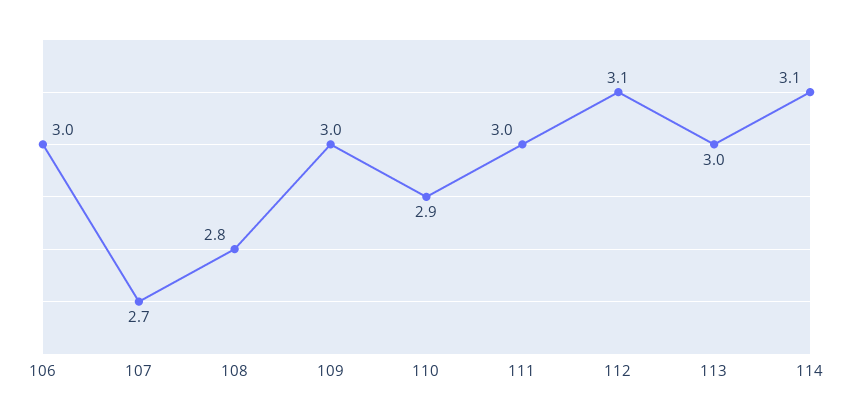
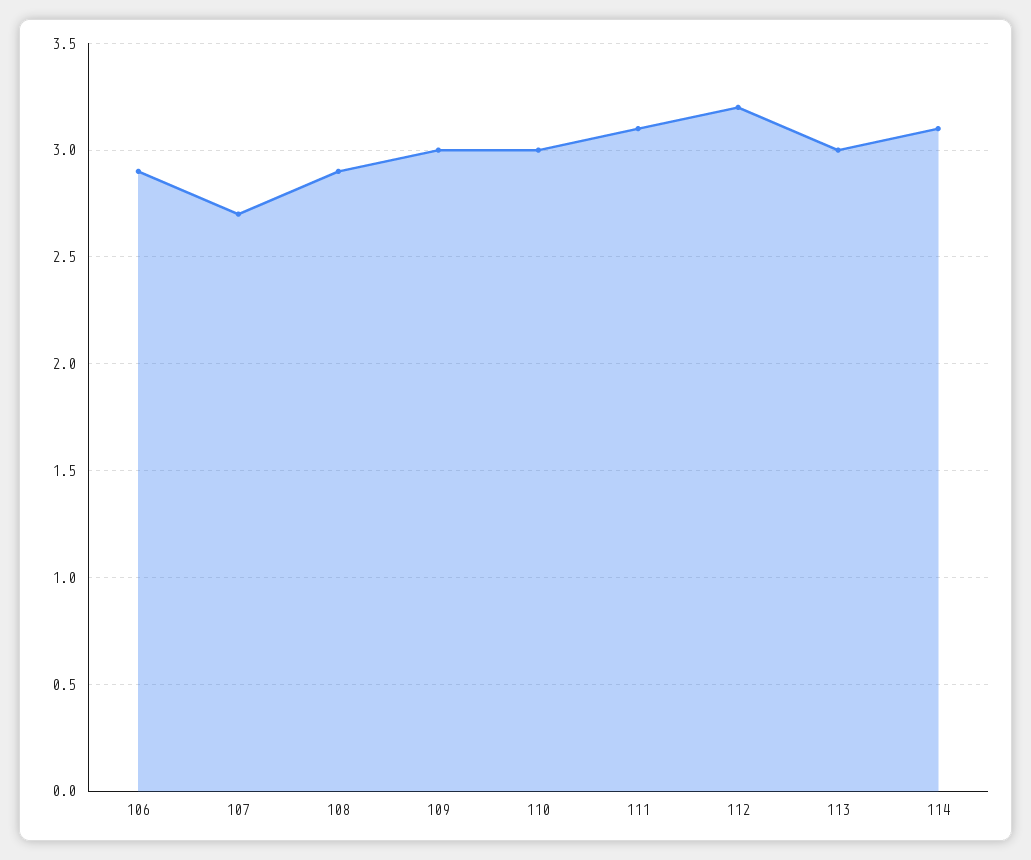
106: 3 -> 2.9
108: 2.8 -> 2.9
110: 2.9 -> 3
111: 3 -> 3.1
112: 3.1 -> 3.2

